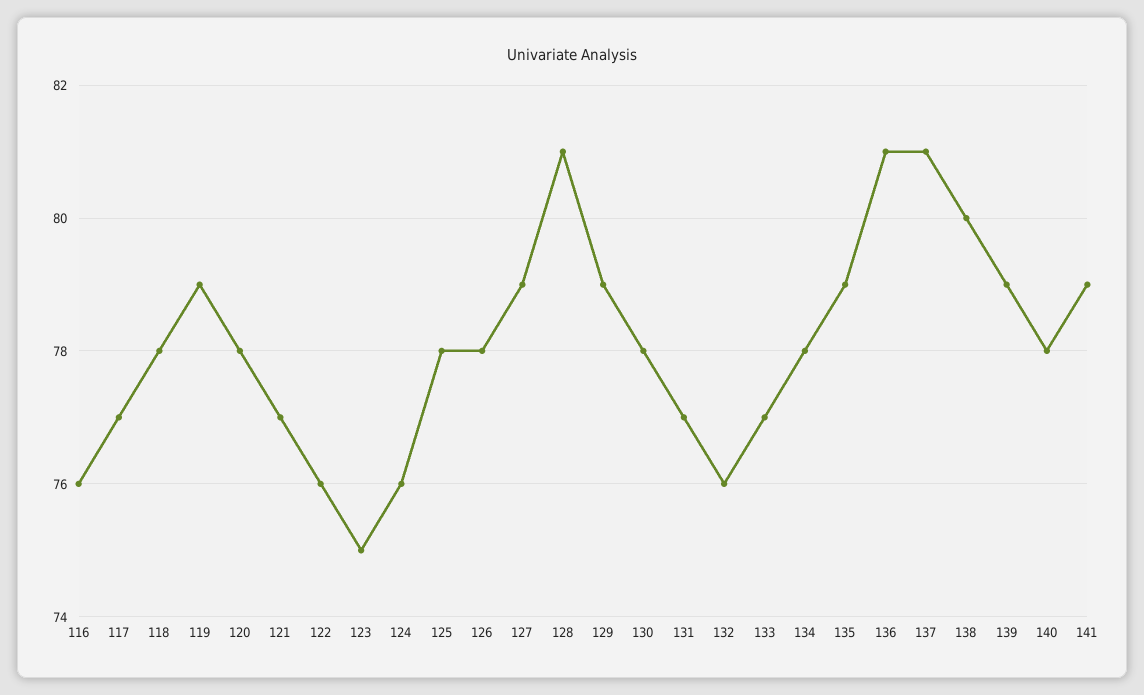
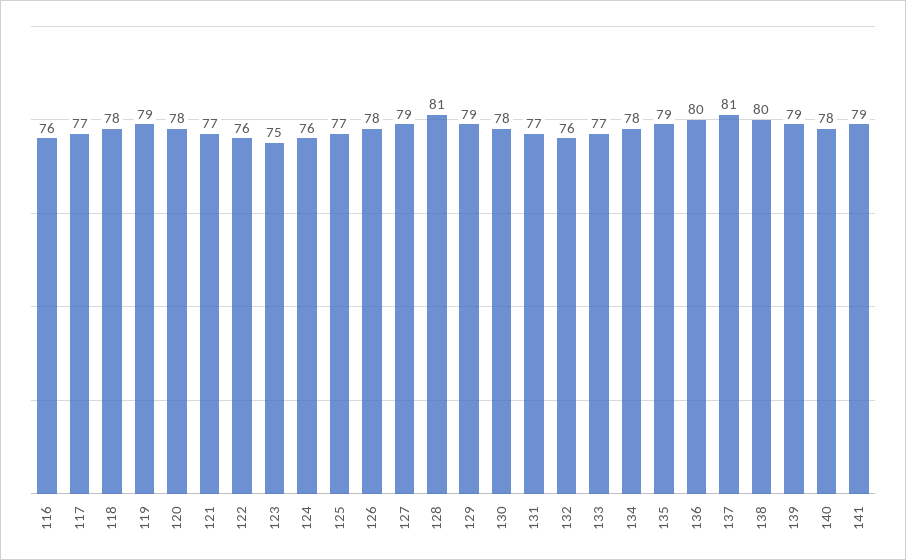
125: 78 -> 77
136: 81 -> 80

